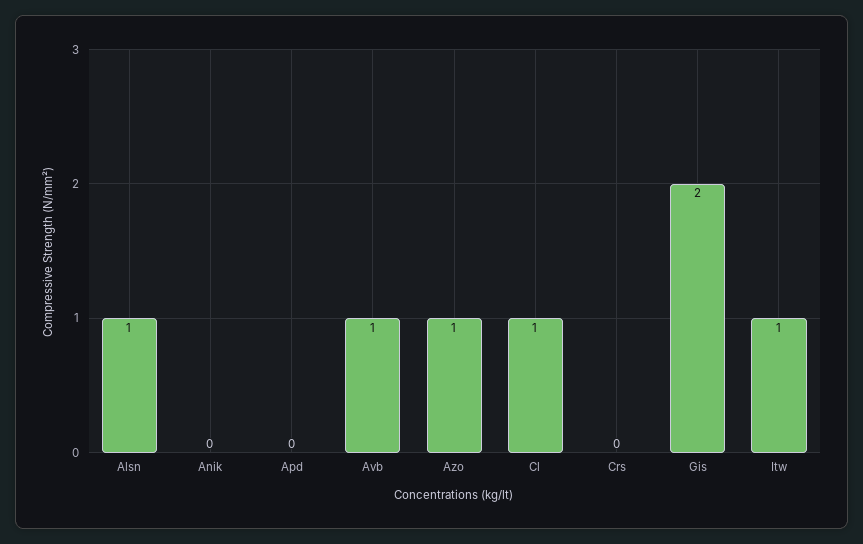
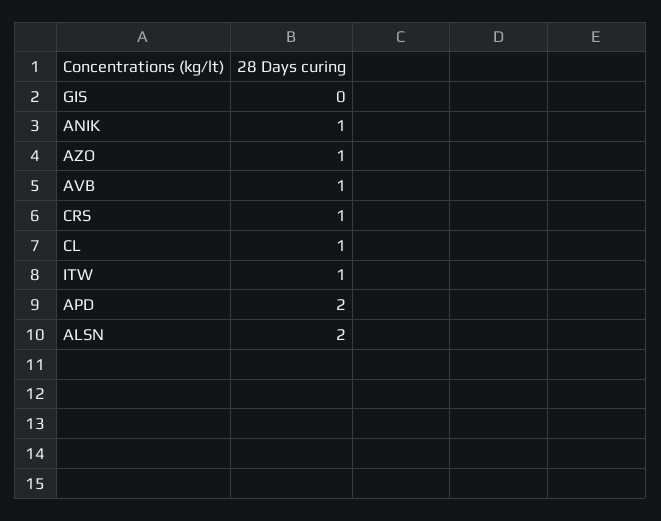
Alsn: 1 -> 2
Anik: 0 -> 1
Apd: 0 -> 2
Crs: 0 -> 1
Gis: 2 -> 0

